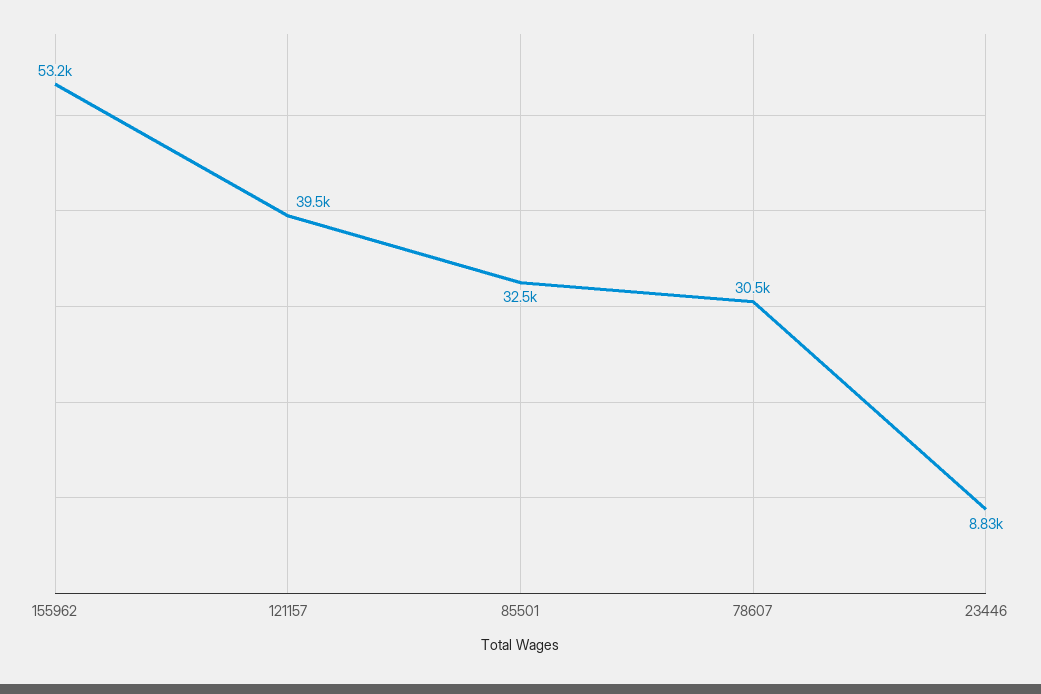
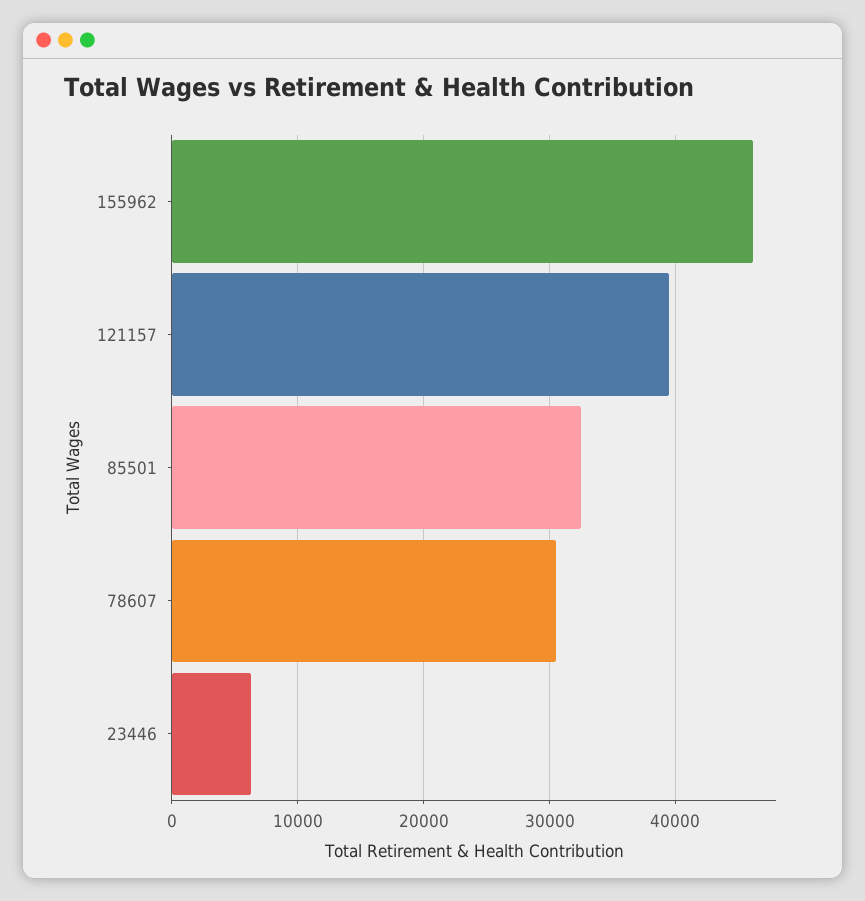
155962: 53200 -> 46000
23446: 8830 -> 6000

